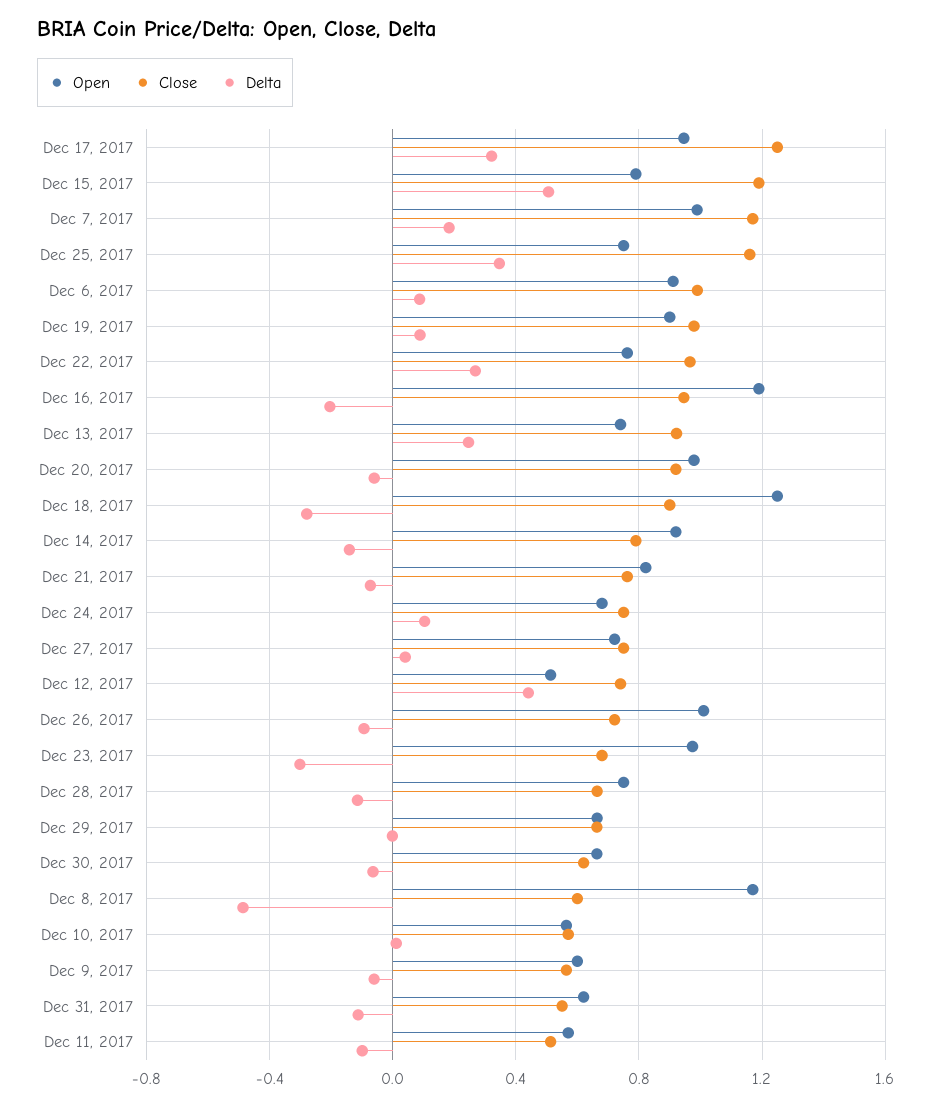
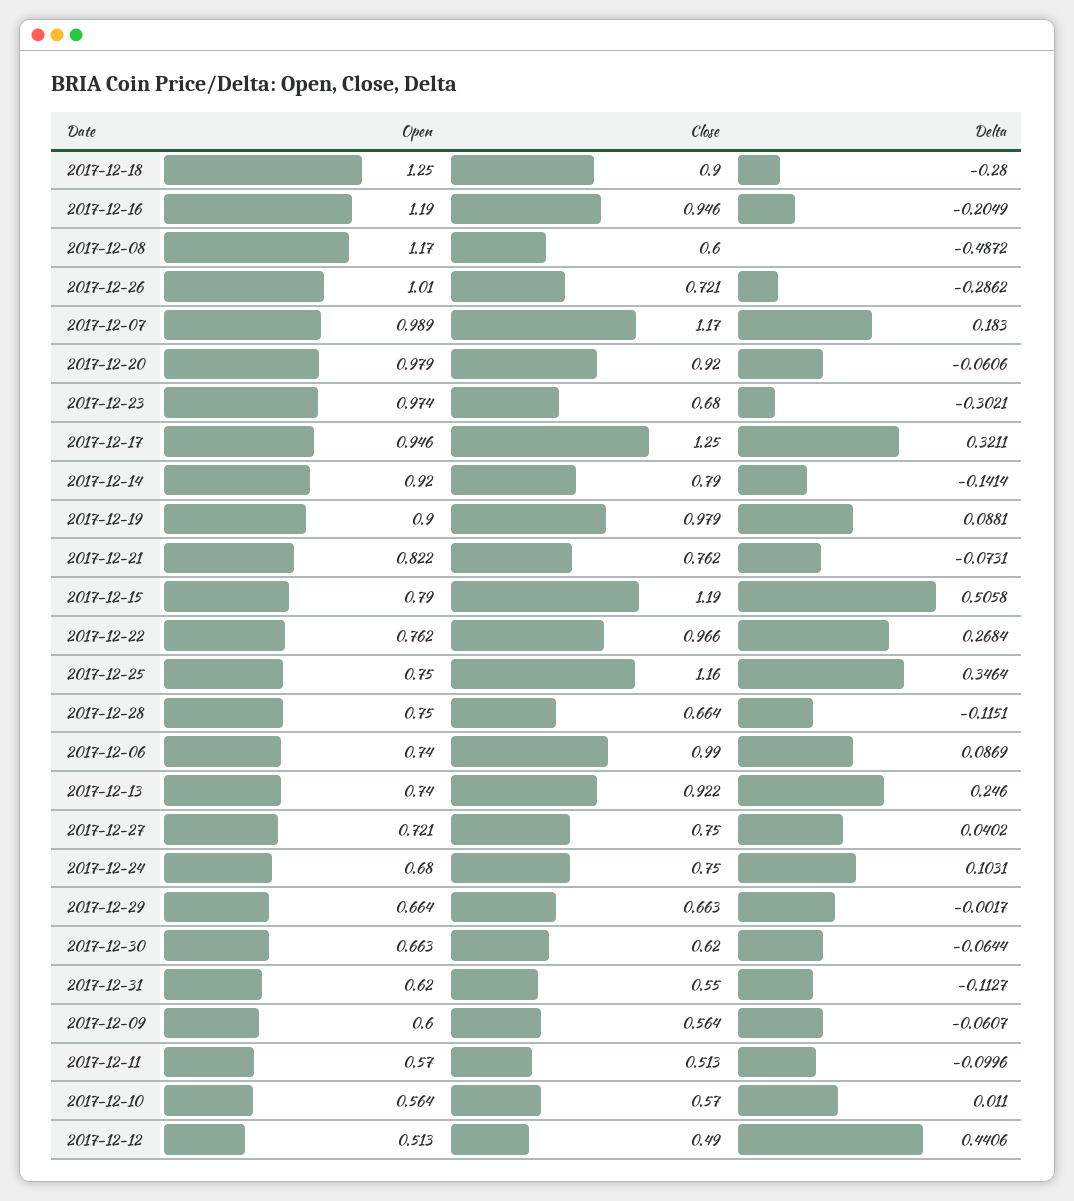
Open, Dec 6, 2017: 0.9 -> 0.74
Close, Dec 12, 2017: 0.75 -> 0.49
Delta, Dec 26, 2017: -0.1 -> -0.2862

